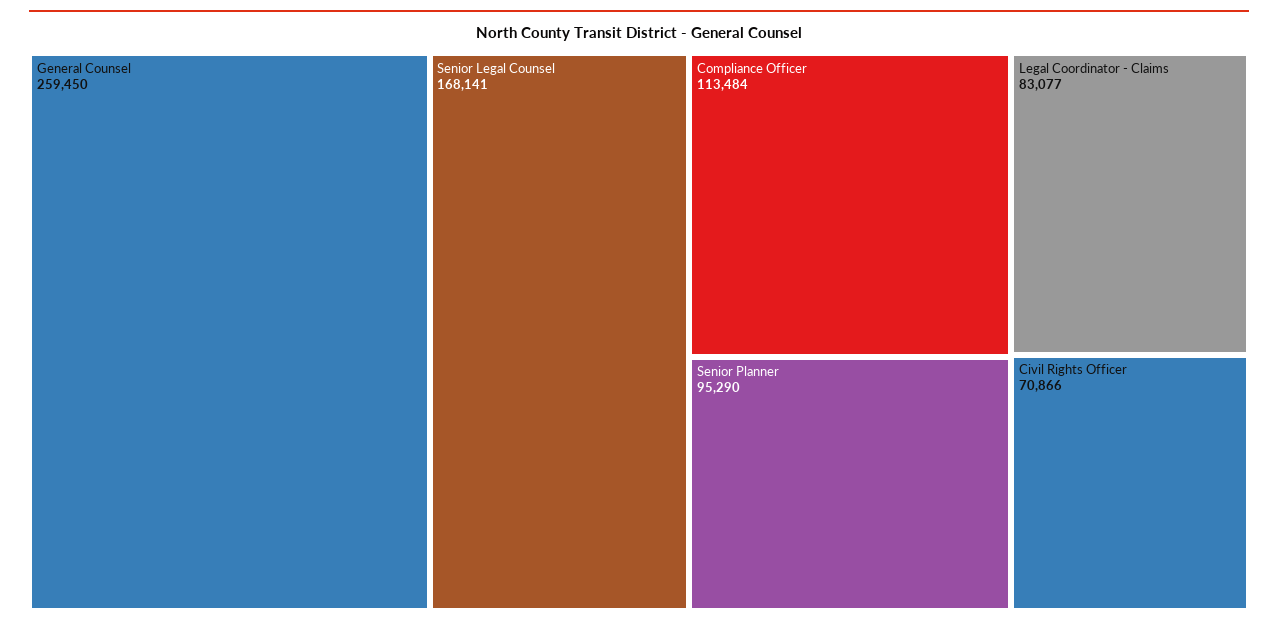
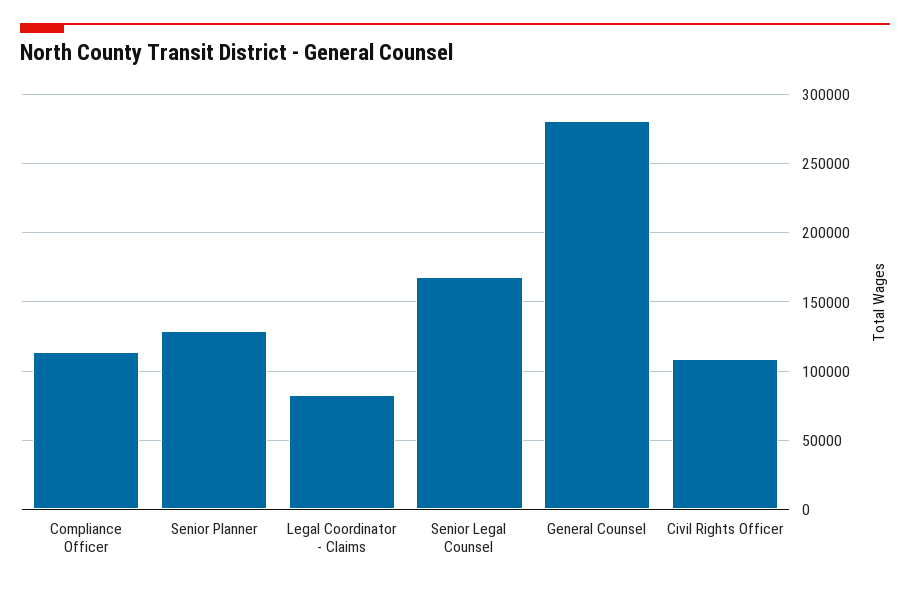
General Counsel: 259450 -> 280000
Senior Planner: 95290 -> 130000
Civil Rights Officer: 70866 -> 110000

